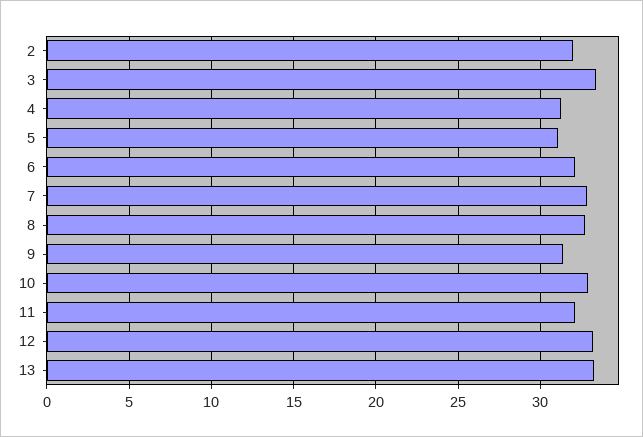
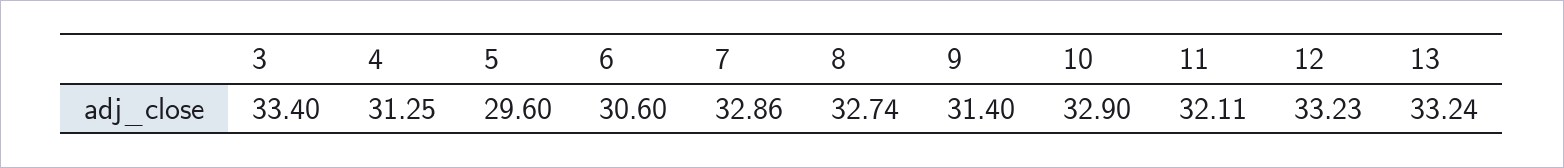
2: 32 -> none
5: 31 -> 29.6
6: 32 -> 30.6

